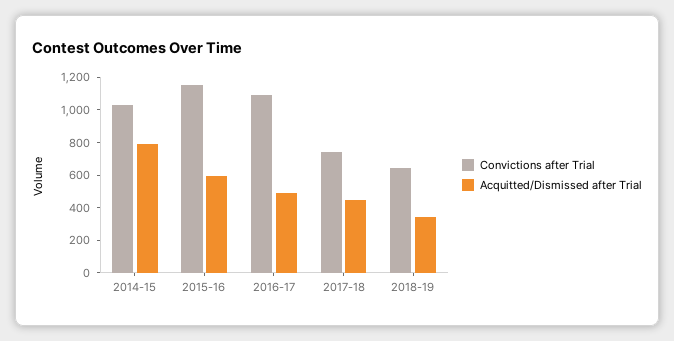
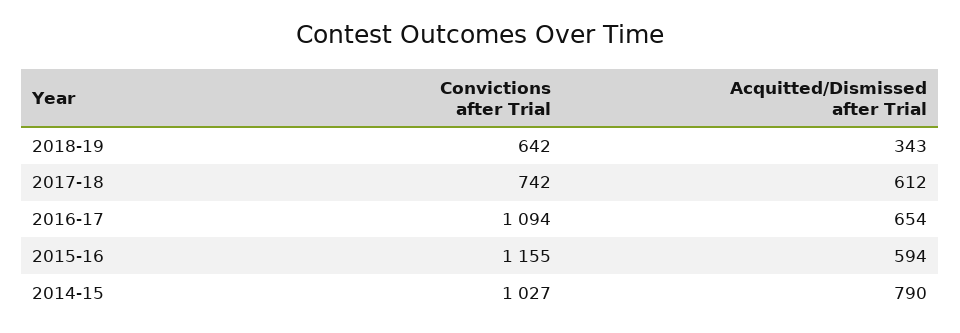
Acquitted/Dismissed after Trial, 2016-17: 500 -> 654
Acquitted/Dismissed after Trial, 2017-18: 450 -> 612

